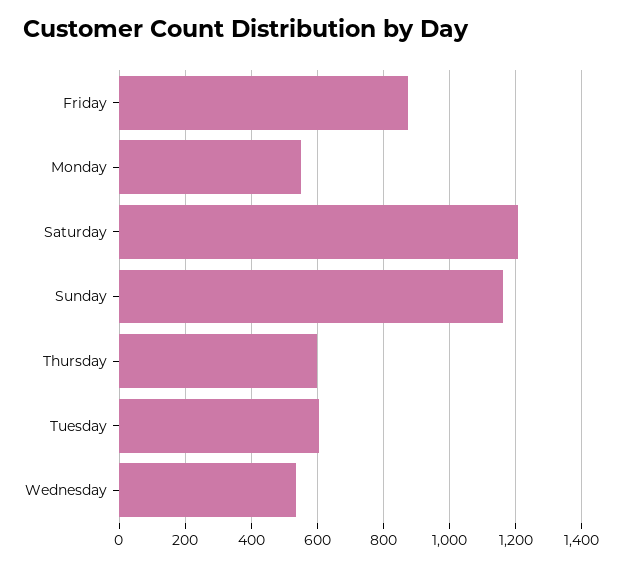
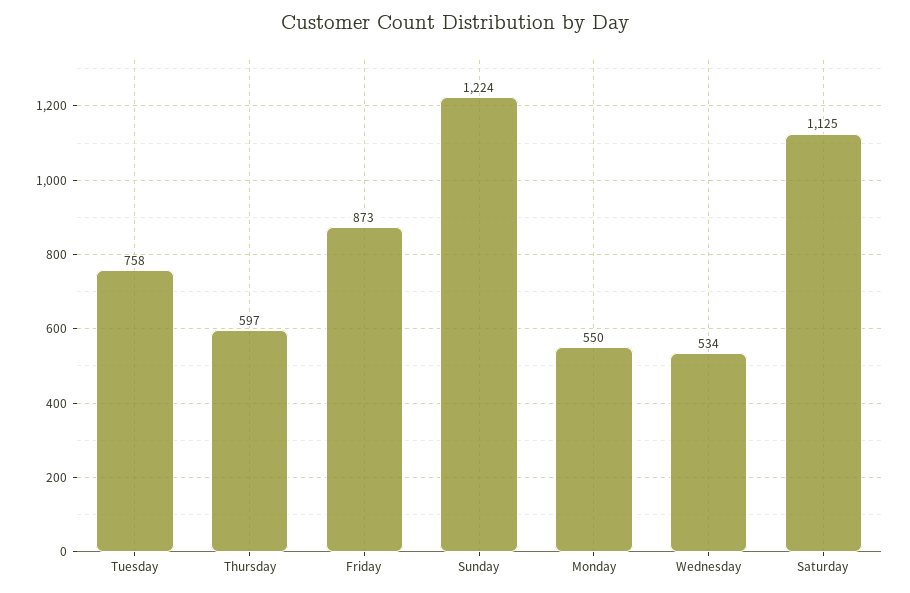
Saturday: 1200 -> 1125
Sunday: 1160 -> 1224
Tuesday: 600 -> 758

